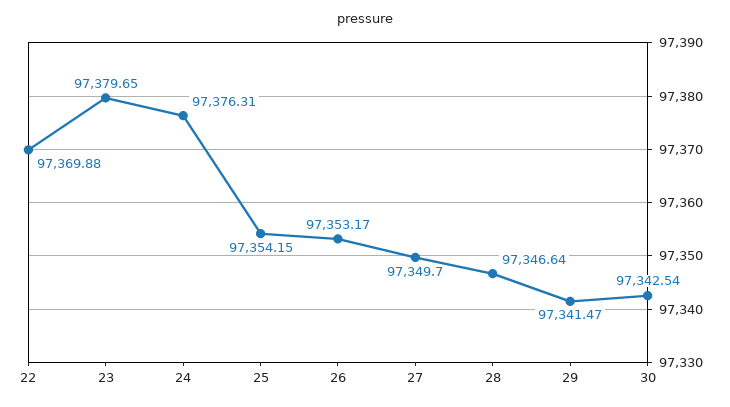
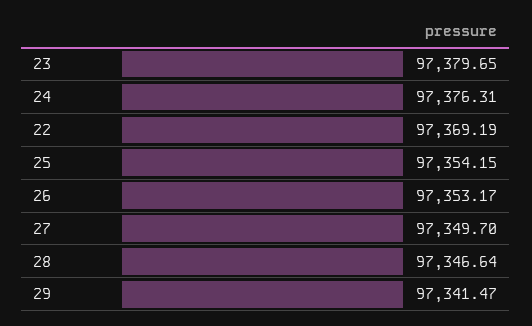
22: 97369.88 -> 97369.19
30: 97342.54 -> none

